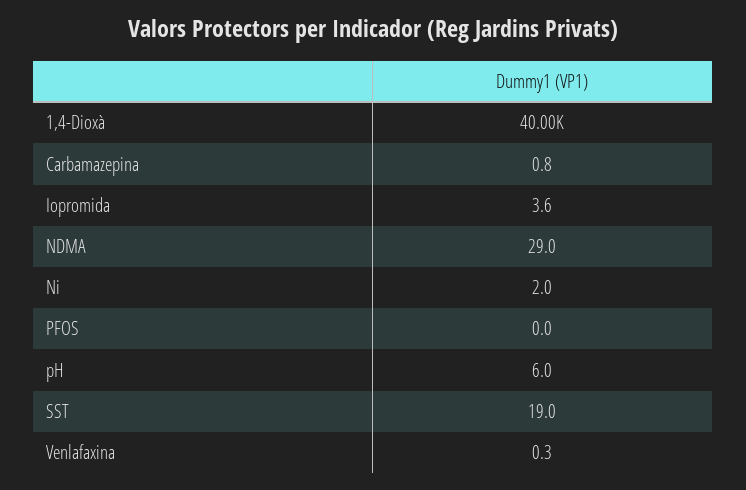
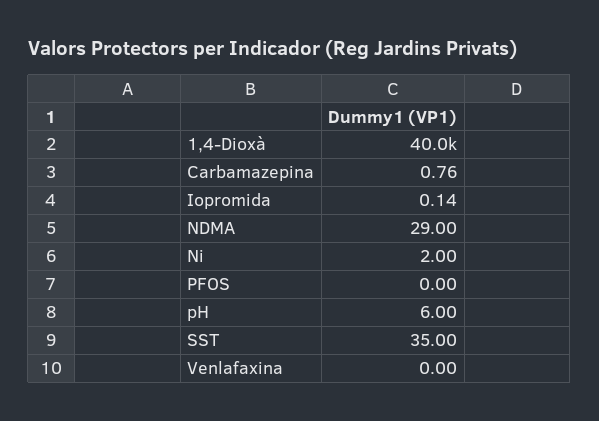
Iopromida: 3.6 -> 0.14
SST: 19 -> 35
Venlafaxina: 0.3 -> 0

